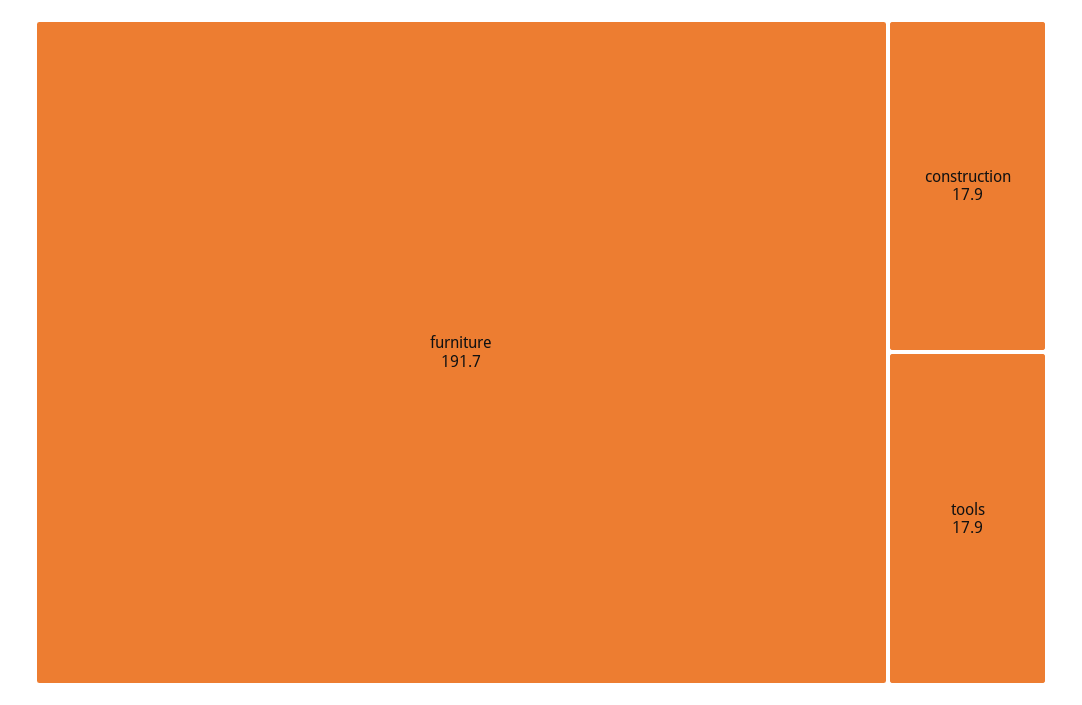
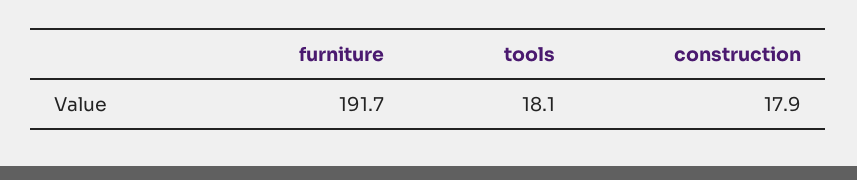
tools: 17.9 -> 18.1

